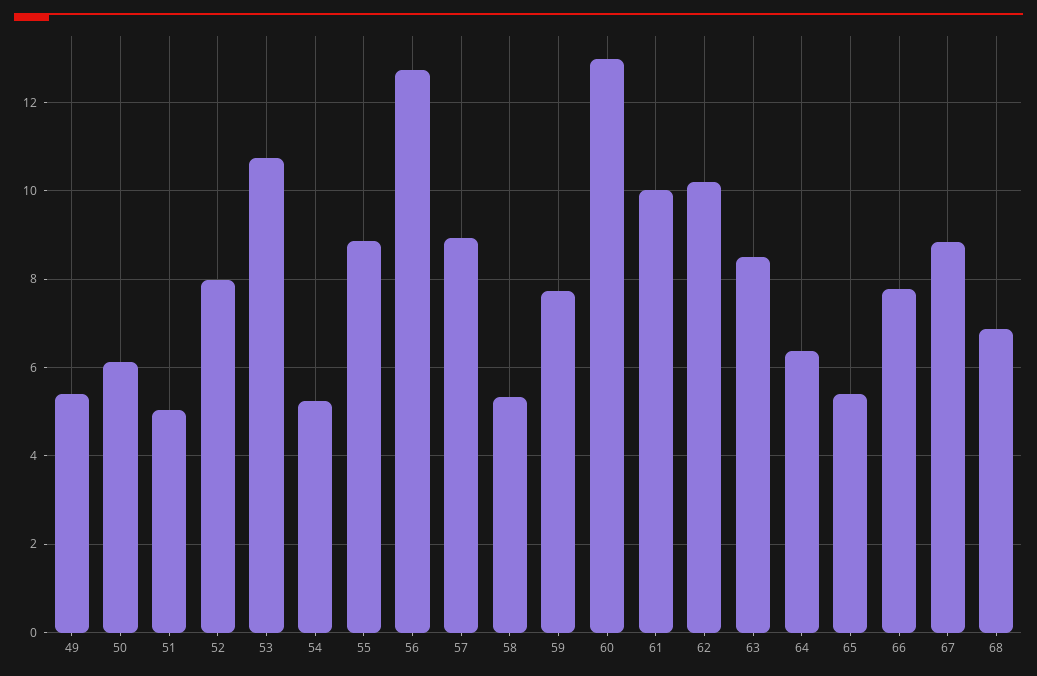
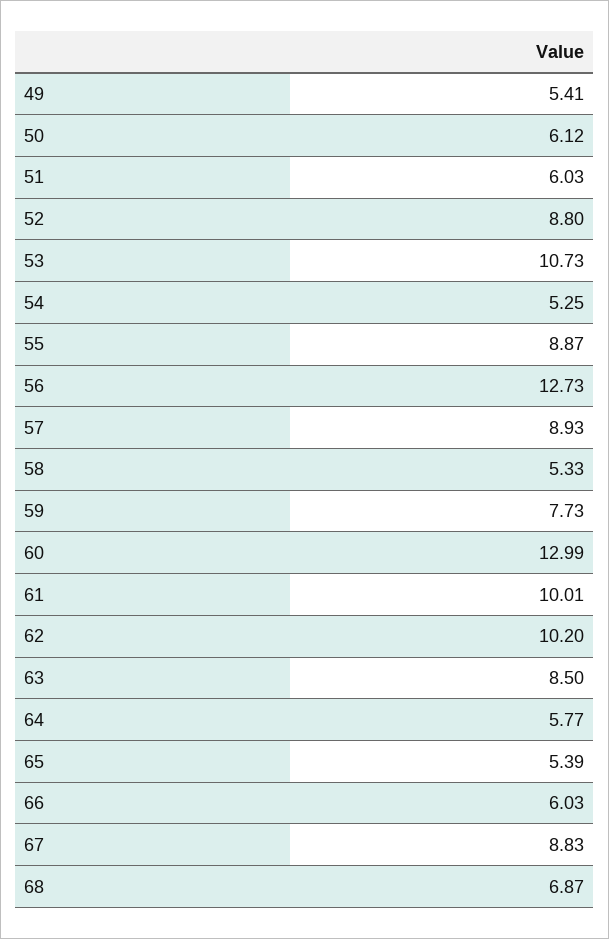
51: 5 -> 6.03
52: 8 -> 8.8
64: 6.4 -> 5.77
66: 7.8 -> 6.03

